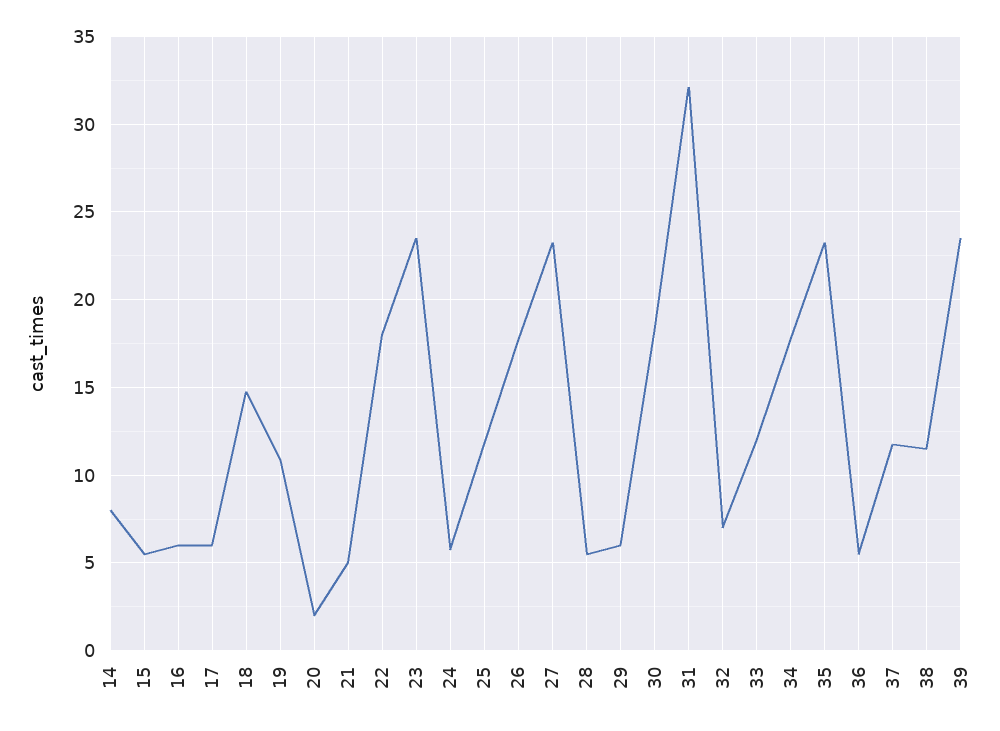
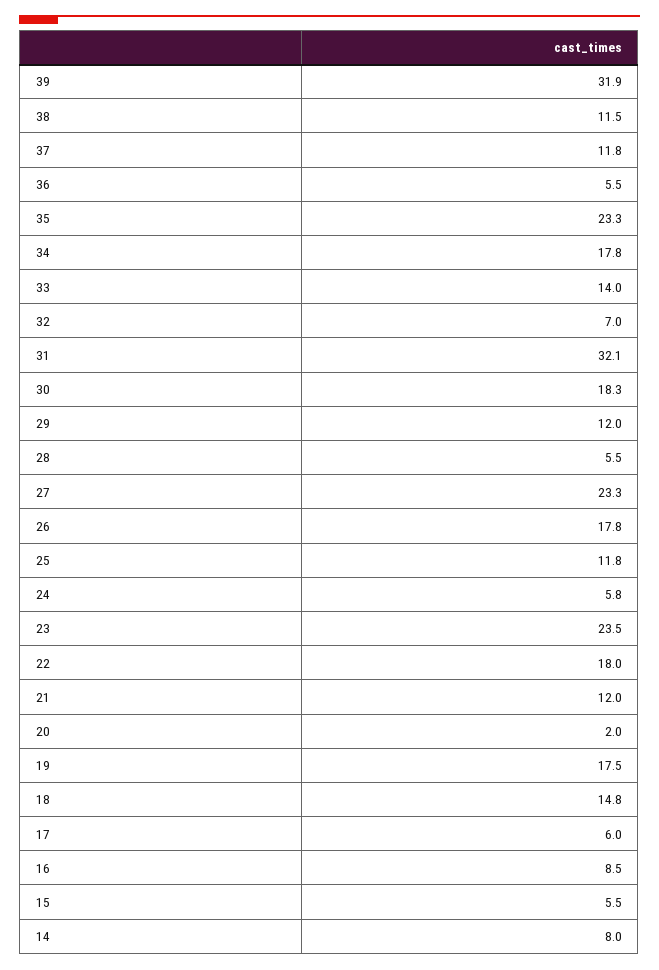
16: 6 -> 8.5
19: 11 -> 17.5
21: 5 -> 12
29: 6 -> 12
33: 12 -> 14
39: 23.5 -> 31.9

